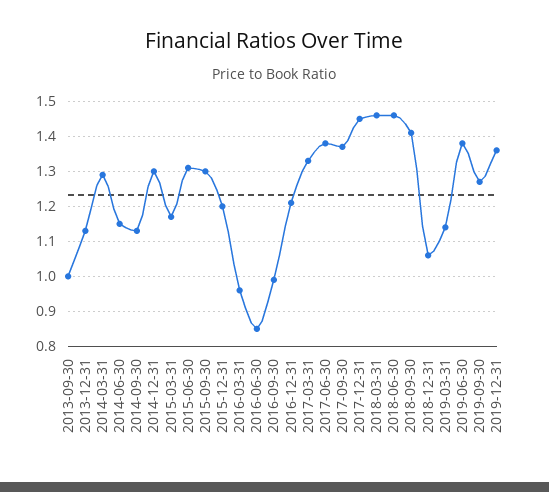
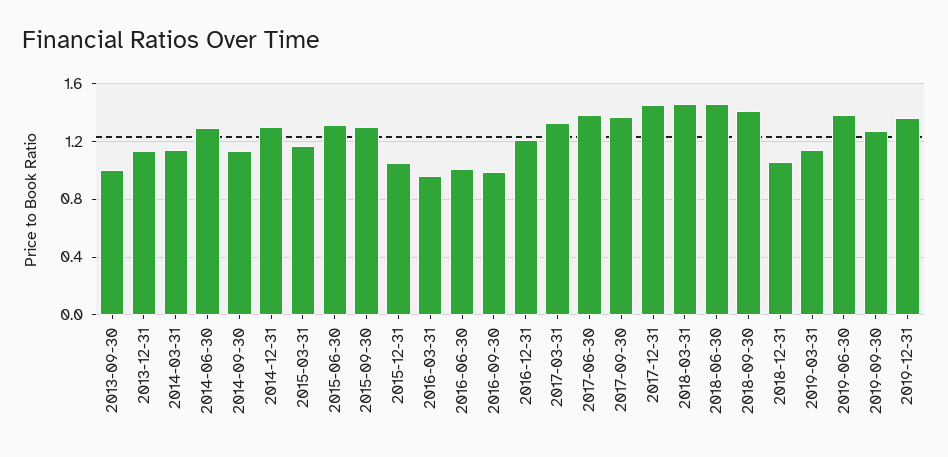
2014-03-31: 1.3 -> 1.15
2014-06-30: 1.15 -> 1.3
2015-12-31: 1.2 -> 1.05
2016-06-30: 0.85 -> 1

